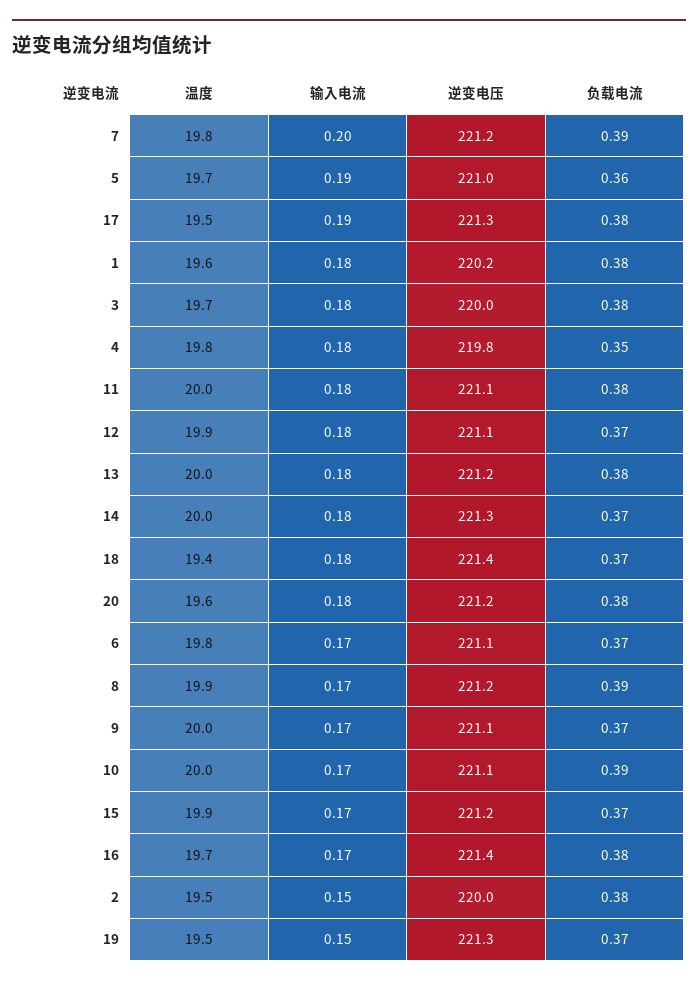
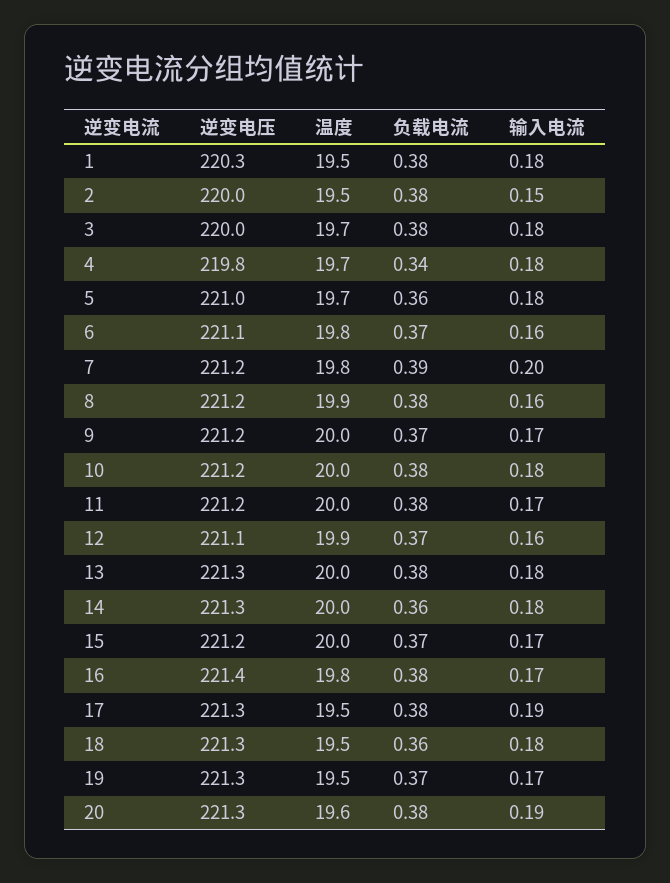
输入电流, 5: 0.19 -> 0.18
温度, 1: 19.6 -> 19.5
逆变电压, 1: 220.2 -> 220.3
温度, 4: 19.8 -> 19.7
负载电流, 4: 0.35 -> 0.34
输入电流, 11: 0.18 -> 0.17
逆变电压, 11: 221.1 -> 221.2
输入电流, 12: 0.18 -> 0.16
逆变电压, 13: 221.2 -> 221.3
负载电流, 14: 0.37 -> 0.36
温度, 18: 19.4 -> 19.5
逆变电压, 18: 221.4 -> 221.3
负载电流, 18: 0.37 -> 0.36
输入电流, 20: 0.18 -> 0.19
逆变电压, 20: 221.2 -> 221.3
输入电流, 6: 0.17 -> 0.16
输入电流, 8: 0.17 -> 0.16
负载电流, 8: 0.39 -> 0.38
逆变电压, 9: 221.1 -> 221.2
输入电流, 10: 0.17 -> 0.18
逆变电压, 10: 221.1 -> 221.2
负载电流, 10: 0.39 -> 0.38
温度, 15: 19.9 -> 20
温度, 16: 19.7 -> 19.8
输入电流, 19: 0.15 -> 0.17

